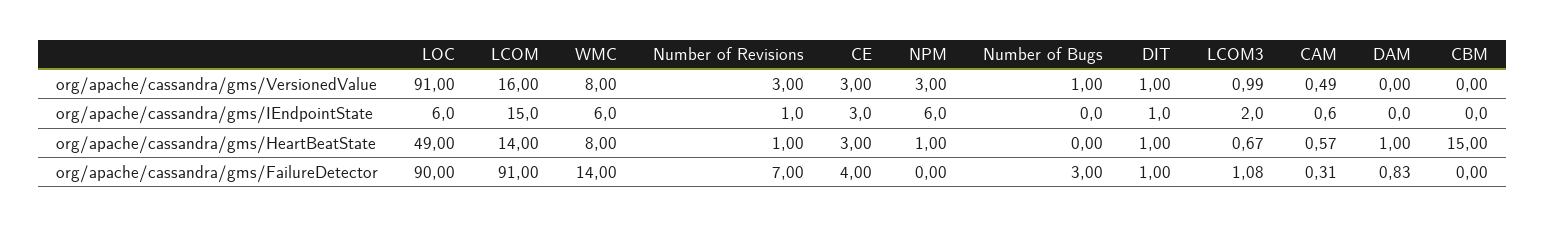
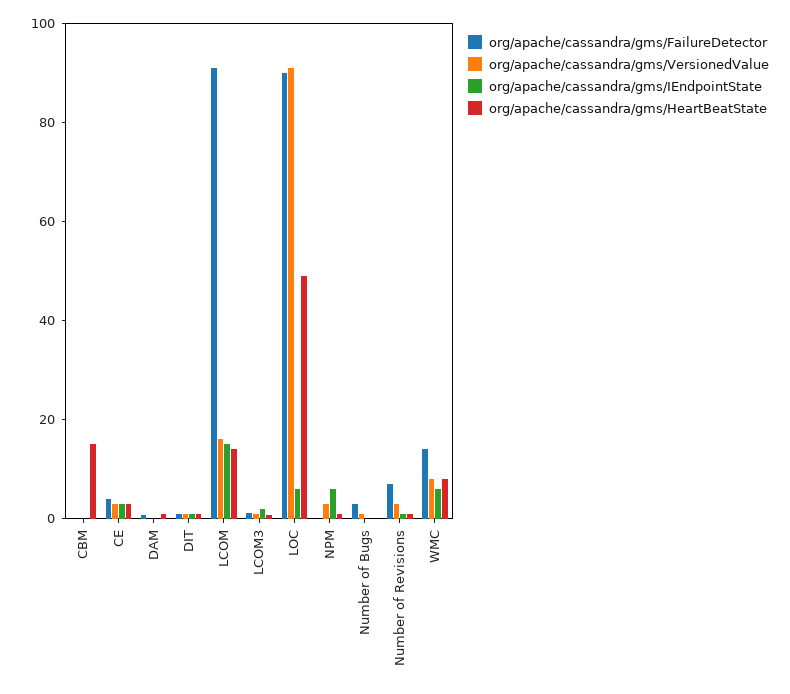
org/apache/cassandra/gms/VersionedValue, CAM: 0.49 -> none
org/apache/cassandra/gms/IEndpointState, CAM: 0.6 -> none
org/apache/cassandra/gms/HeartBeatState, CAM: 0.57 -> none
org/apache/cassandra/gms/FailureDetector, CAM: 0.31 -> none

